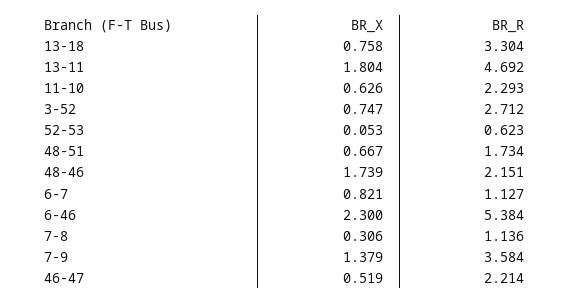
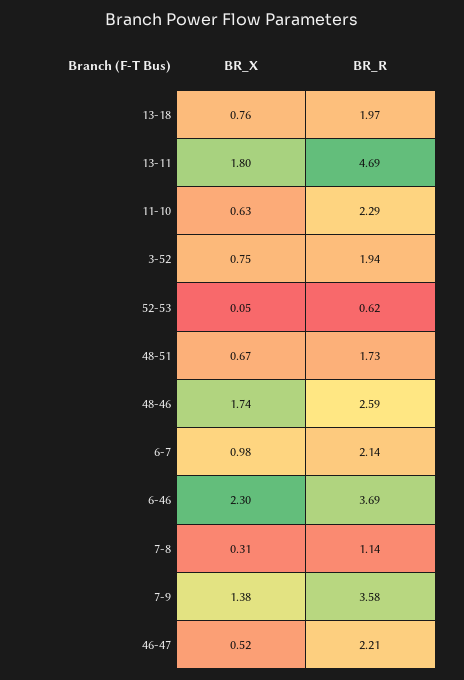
BR_R, 13-18: 3.304 -> 1.97
BR_R, 3-52: 2.712 -> 1.94
BR_R, 48-46: 2.151 -> 2.59
BR_X, 6-7: 0.821 -> 0.98
BR_R, 6-7: 1.127 -> 2.14
BR_R, 6-46: 5.384 -> 3.69

